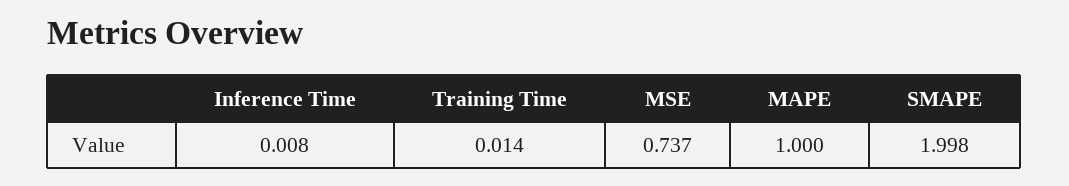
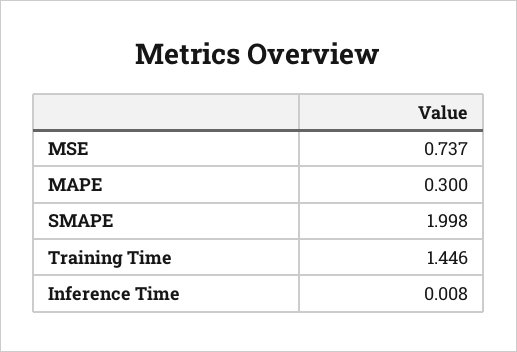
Training Time: 0.014 -> 1.446
MAPE: 1 -> 0.3

